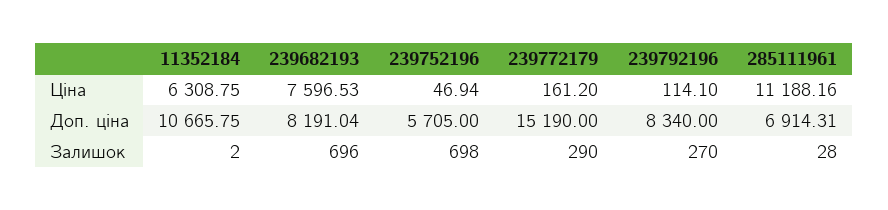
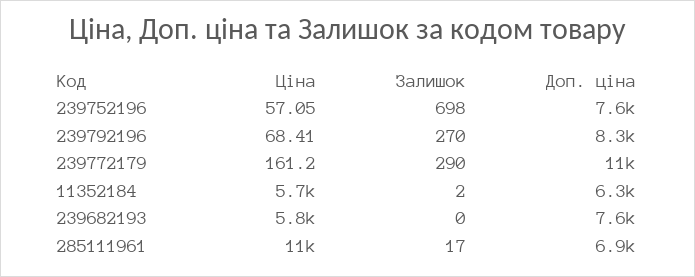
11352184, Ціна: 6308.75 -> 5700
239682193, Ціна: 7596.53 -> 5800
239752196, Ціна: 46.94 -> 57.05
239792196, Ціна: 114.1 -> 68.41
11352184, Доп. ціна: 10665.75 -> 6300
239682193, Доп. ціна: 8191.04 -> 7600
239752196, Доп. ціна: 5705 -> 7600
239772179, Доп. ціна: 15190 -> 11000
239682193, Залишок: 696 -> 0
285111961, Залишок: 28 -> 17

